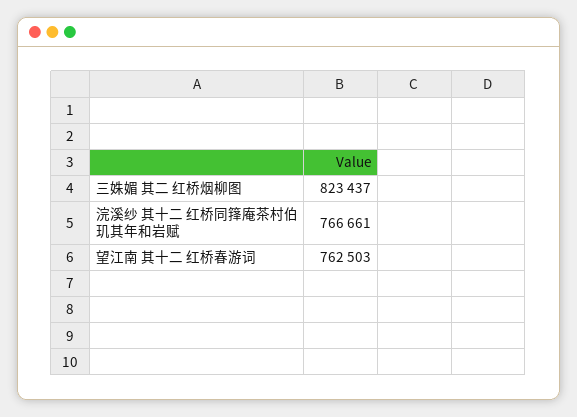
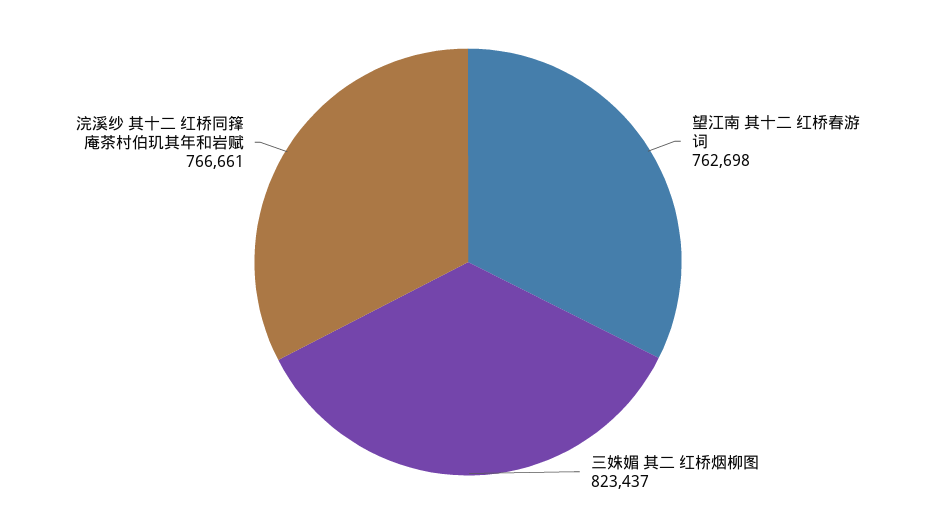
望江南 其十二 红桥春游词: 762503 -> 762698

